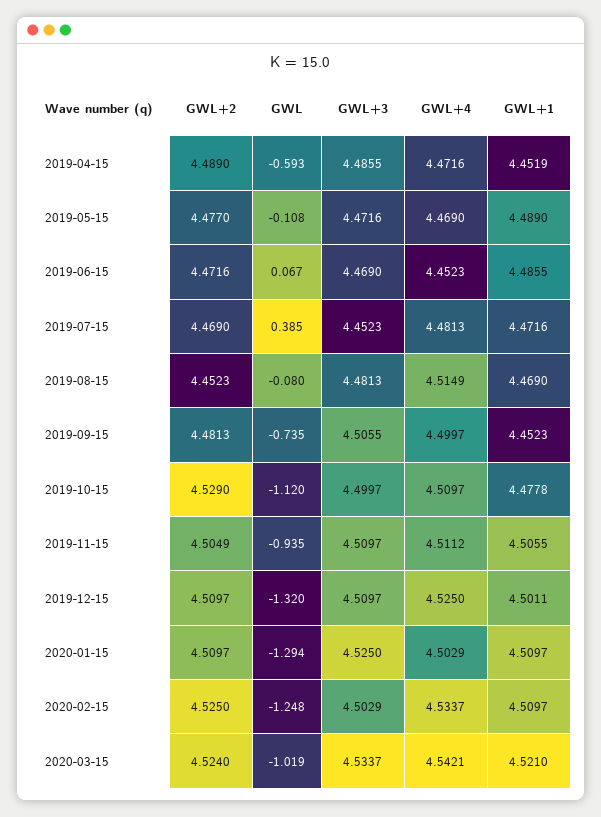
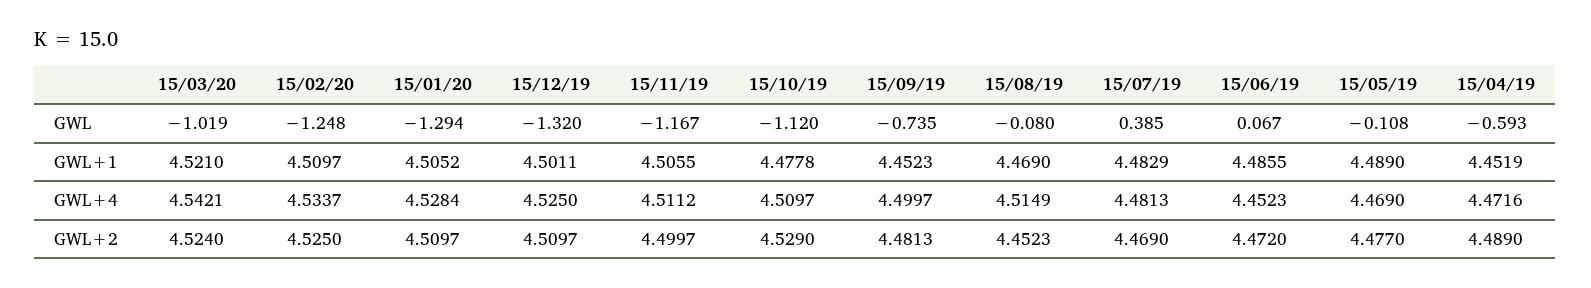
GWL+3, 2019-04-15: 4.4855 -> none
GWL+3, 2019-05-15: 4.4716 -> none
GWL+2, 2019-06-15: 4.4716 -> 4.472
GWL+3, 2019-06-15: 4.469 -> none
GWL+3, 2019-07-15: 4.4523 -> none
GWL+1, 2019-07-15: 4.4716 -> 4.4829
GWL+3, 2019-08-15: 4.4813 -> none
GWL+3, 2019-09-15: 4.5055 -> none
GWL+3, 2019-10-15: 4.4997 -> none
GWL+2, 2019-11-15: 4.5049 -> 4.4997
GWL, 2019-11-15: -0.935 -> -1.167
GWL+3, 2019-11-15: 4.5097 -> none
GWL+3, 2019-12-15: 4.5097 -> none
GWL+3, 2020-01-15: 4.525 -> none
GWL+4, 2020-01-15: 4.5029 -> 4.5284
GWL+1, 2020-01-15: 4.5097 -> 4.5052
GWL+3, 2020-02-15: 4.5029 -> none
GWL+3, 2020-03-15: 4.5337 -> none

